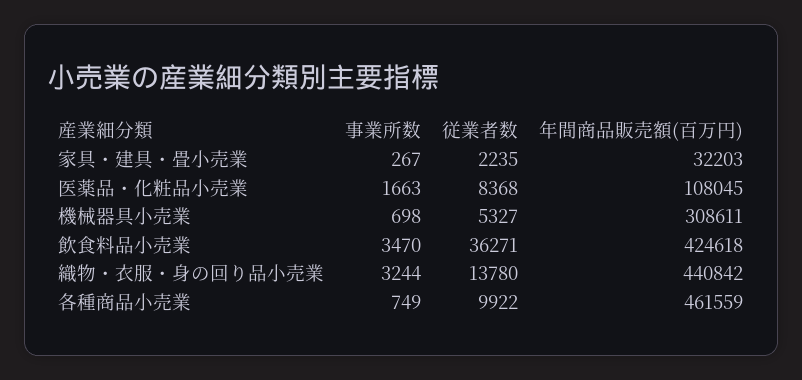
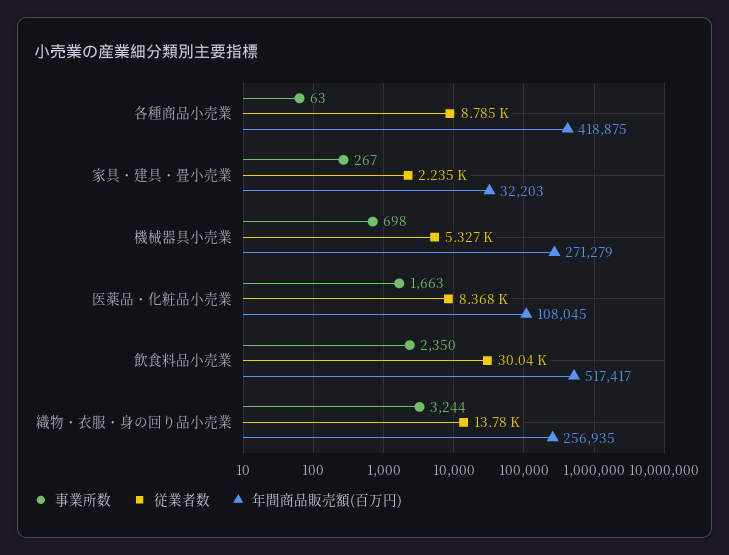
年間商品販売額(百万円), 機械器具小売業: 308611 -> 271279
事業所数, 飲食料品小売業: 3470 -> 2350
従業者数, 飲食料品小売業: 36271 -> 30040
年間商品販売額(百万円), 飲食料品小売業: 424618 -> 517417
年間商品販売額(百万円), 織物・衣服・身の回り品小売業: 440842 -> 256935
事業所数, 各種商品小売業: 749 -> 63
従業者数, 各種商品小売業: 9922 -> 8785
年間商品販売額(百万円), 各種商品小売業: 461559 -> 418875

